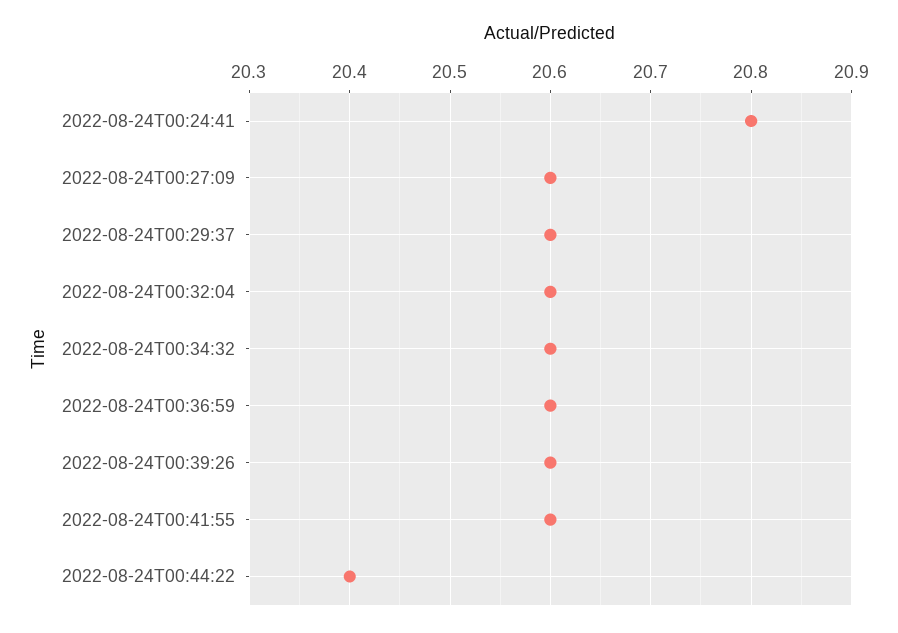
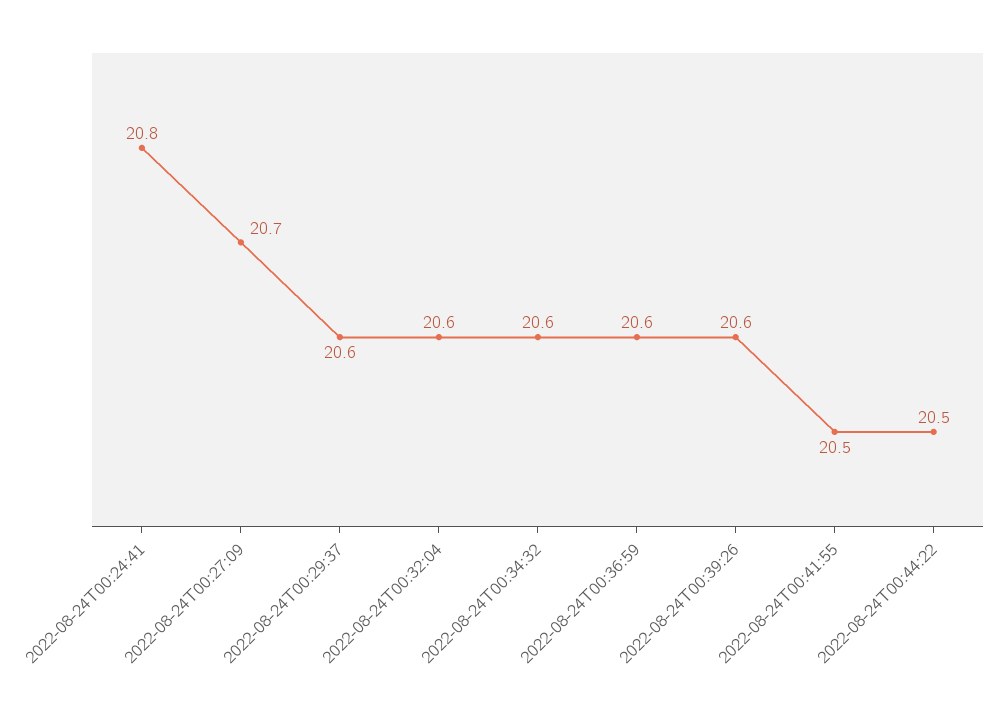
2022-08-24T00:27:09: 20.6 -> 20.7
2022-08-24T00:41:55: 20.6 -> 20.5
2022-08-24T00:44:22: 20.4 -> 20.5

